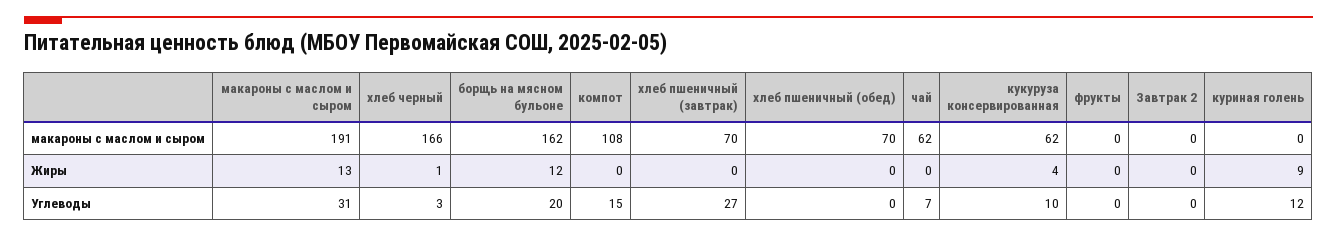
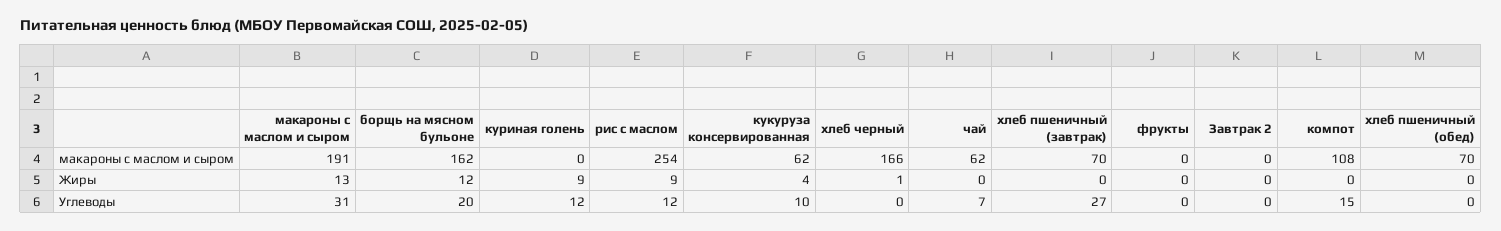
хлеб черный, Углеводы: 3 -> 0
рис с маслом, макароны с маслом и сыром: none -> 254
рис с маслом, Жиры: none -> 9
рис с маслом, Углеводы: none -> 12

